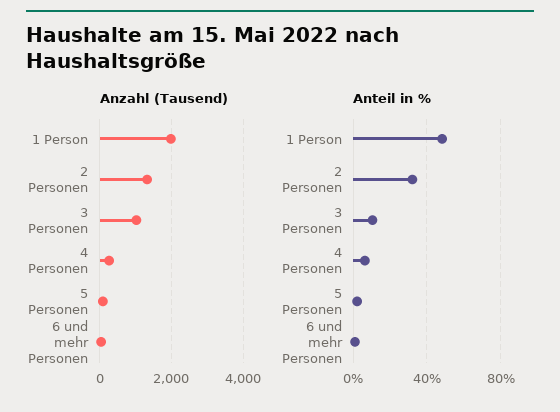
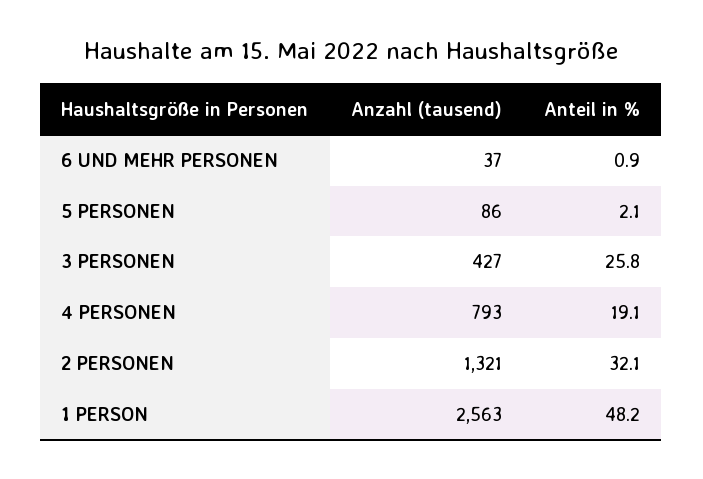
Anzahl (Tausend), 1 Person: 2000 -> 2563
Anzahl (Tausend), 3 Personen: 1000 -> 427
Anzahl (Tausend), 4 Personen: 200 -> 793
Anteil in %, 3 Personen: 10 -> 25.8
Anteil in %, 4 Personen: 5 -> 19.1

